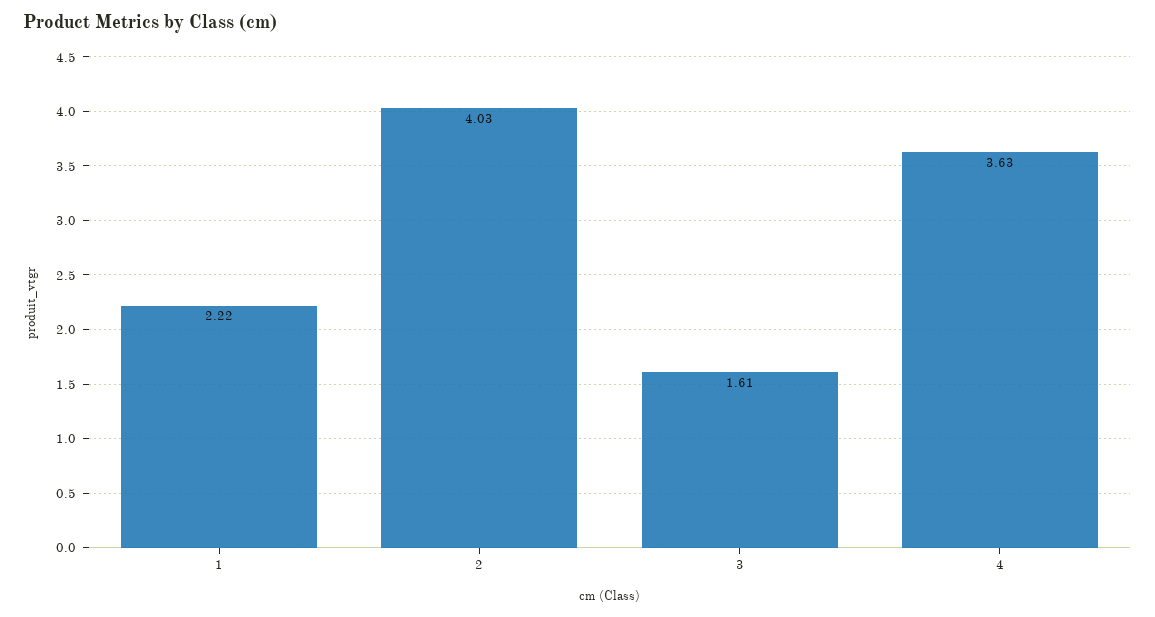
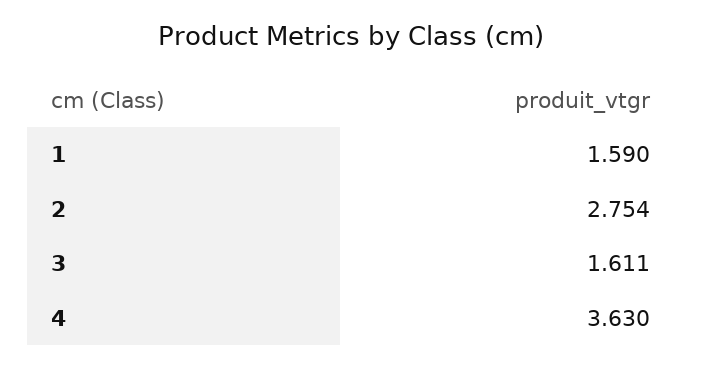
1: 2.22 -> 1.59
2: 4.03 -> 2.754

